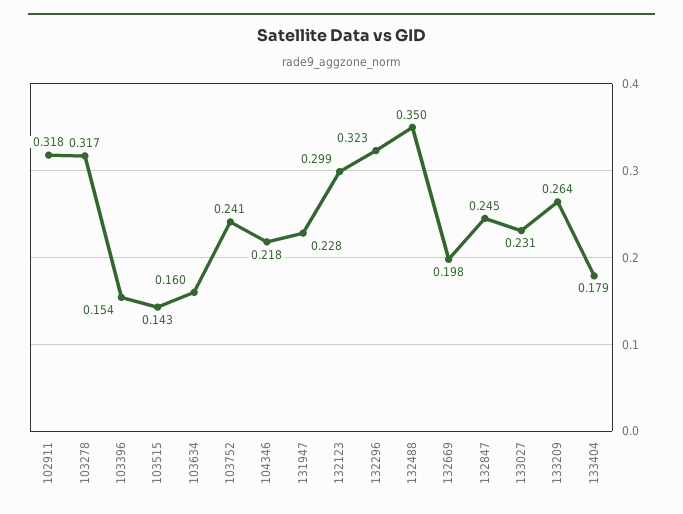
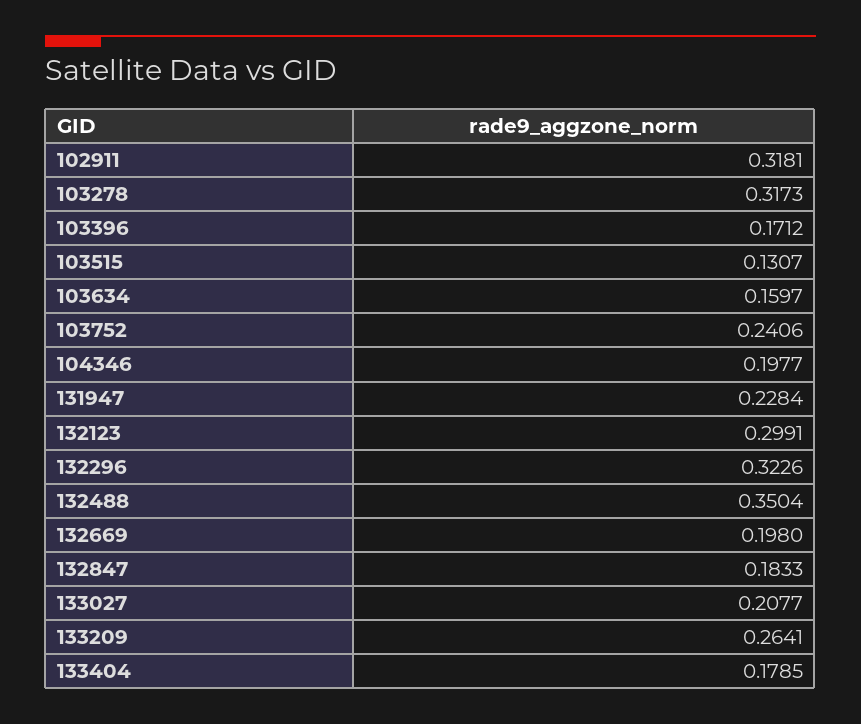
103396: 0.154 -> 0.1712
103515: 0.143 -> 0.1307
104346: 0.218 -> 0.1977
132847: 0.245 -> 0.1833
133027: 0.231 -> 0.2077

